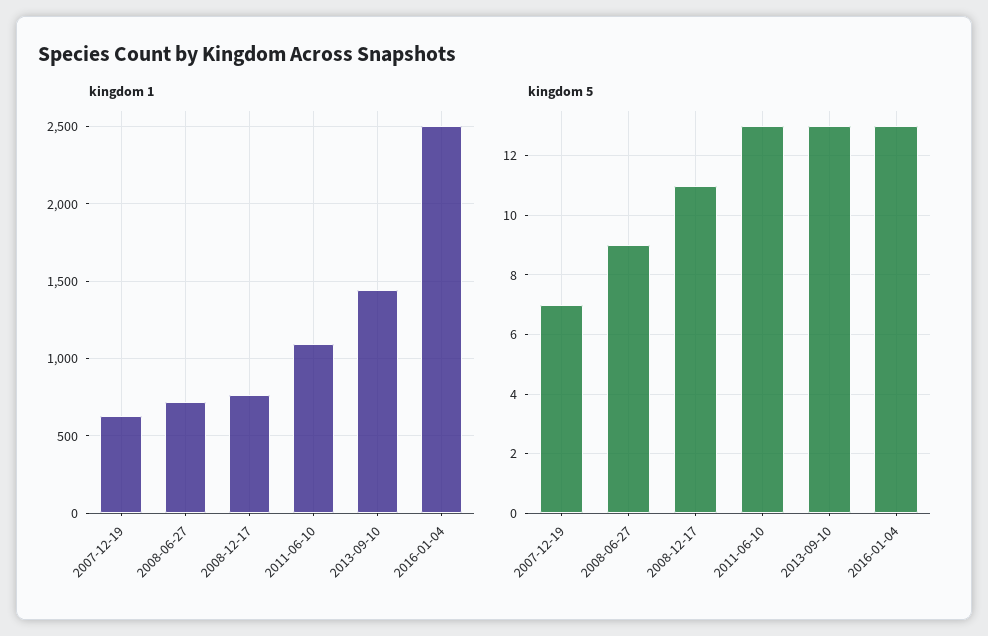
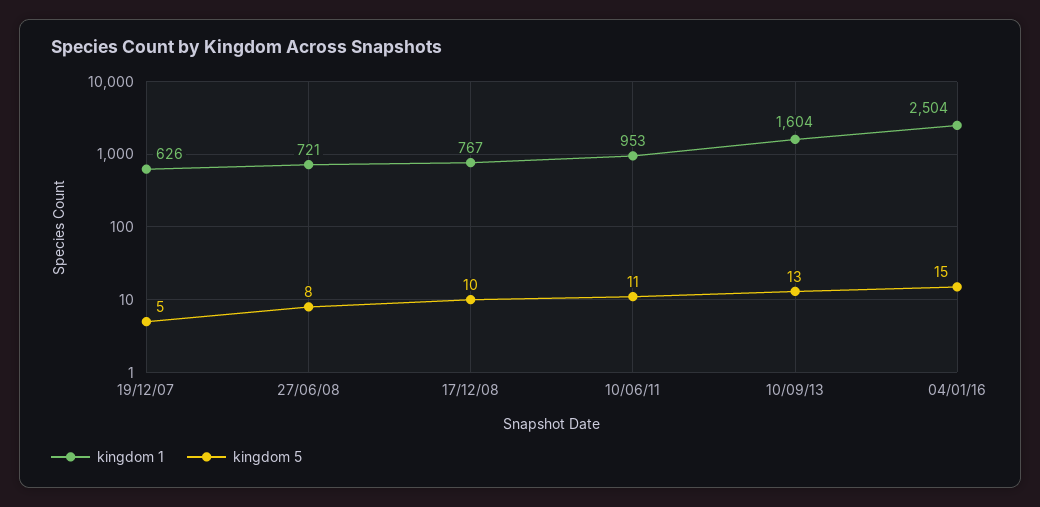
kingdom 1, 2011-06-10: 1100 -> 953
kingdom 1, 2013-09-10: 1450 -> 1604
kingdom 5, 2007-12-19: 7 -> 5
kingdom 5, 2008-06-27: 9 -> 8
kingdom 5, 2008-12-17: 11 -> 10
kingdom 5, 2011-06-10: 13 -> 11
kingdom 5, 2016-01-04: 13 -> 15

